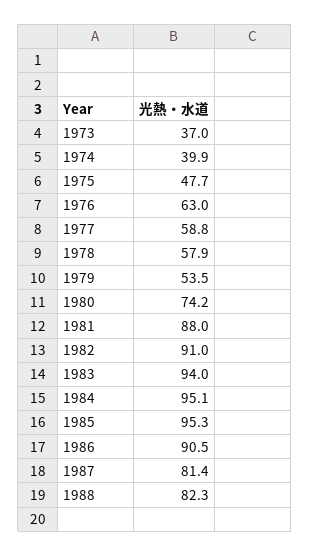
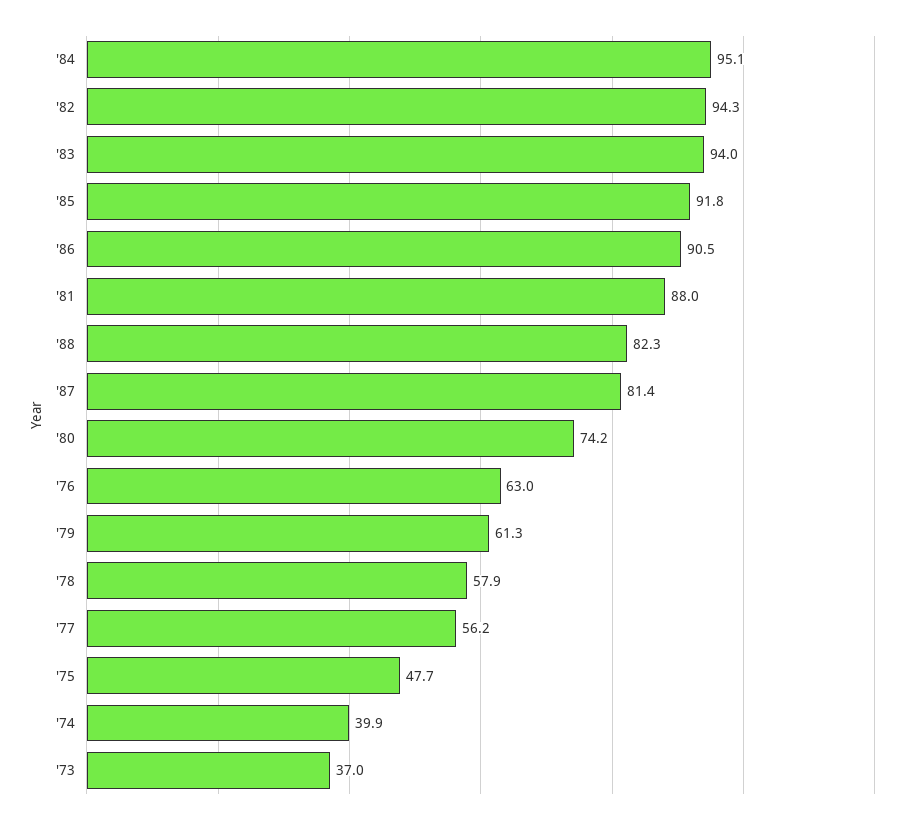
1977: 58.8 -> 56.2
1979: 53.5 -> 61.3
1982: 91 -> 94.3
1985: 95.3 -> 91.8

